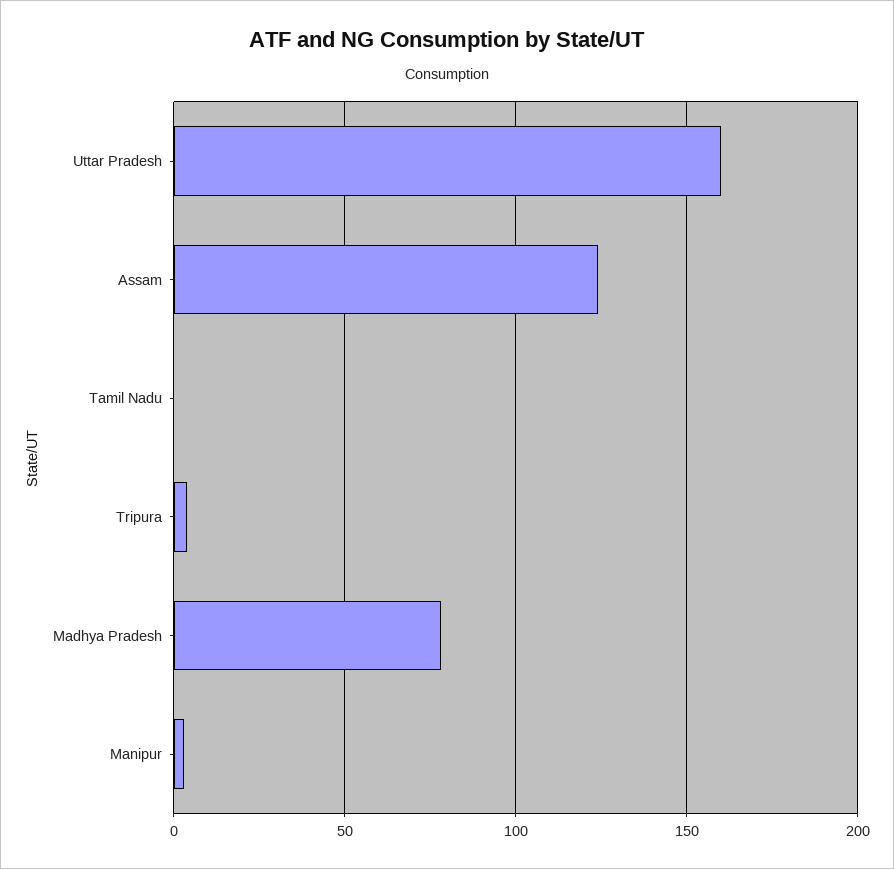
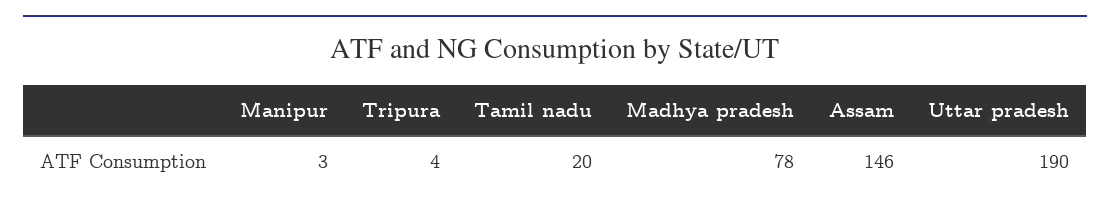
Uttar Pradesh: 160 -> 190
Assam: 125 -> 146
Tamil Nadu: 0 -> 20

